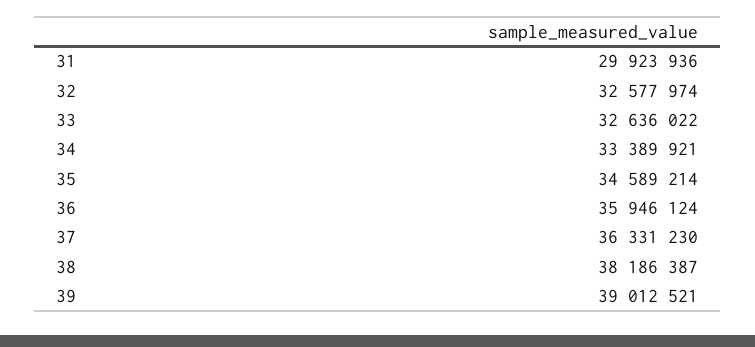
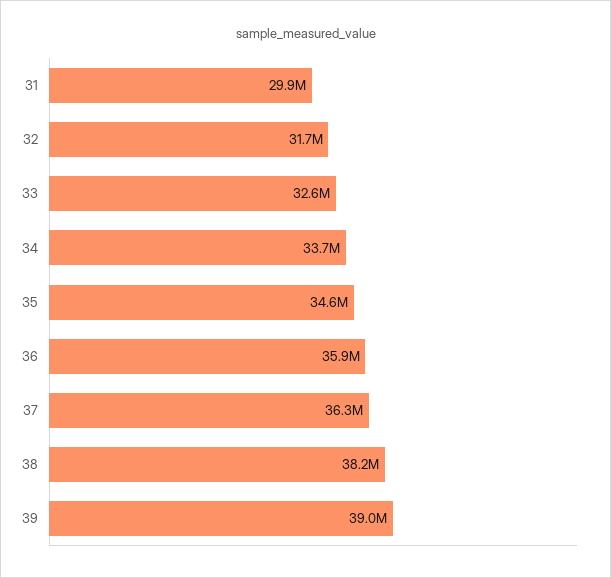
32: 32577974 -> 31700000
34: 33389921 -> 33700000

